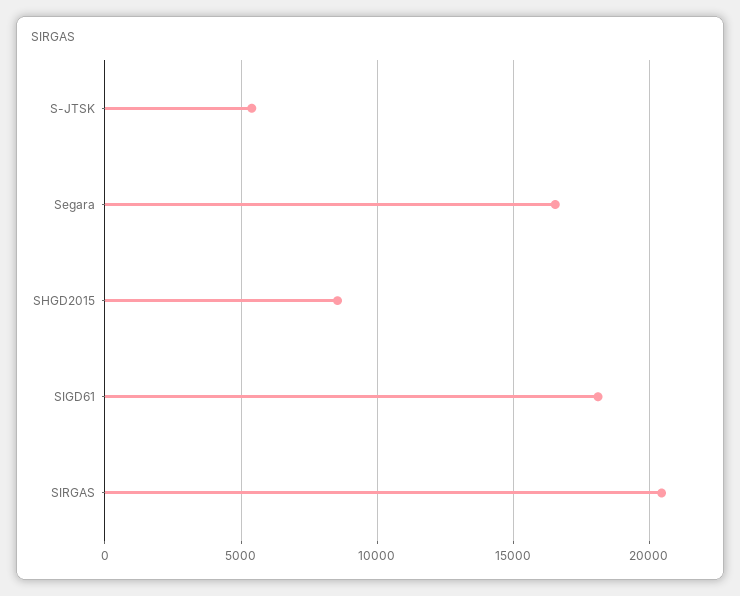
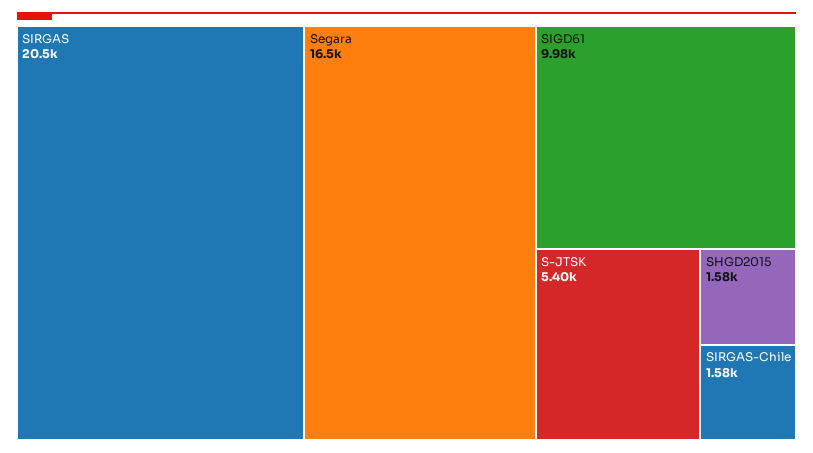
SHGD2015: 8500 -> 1580
SIGD61: 18000 -> 9980
SIRGAS-Chile: none -> 1580

